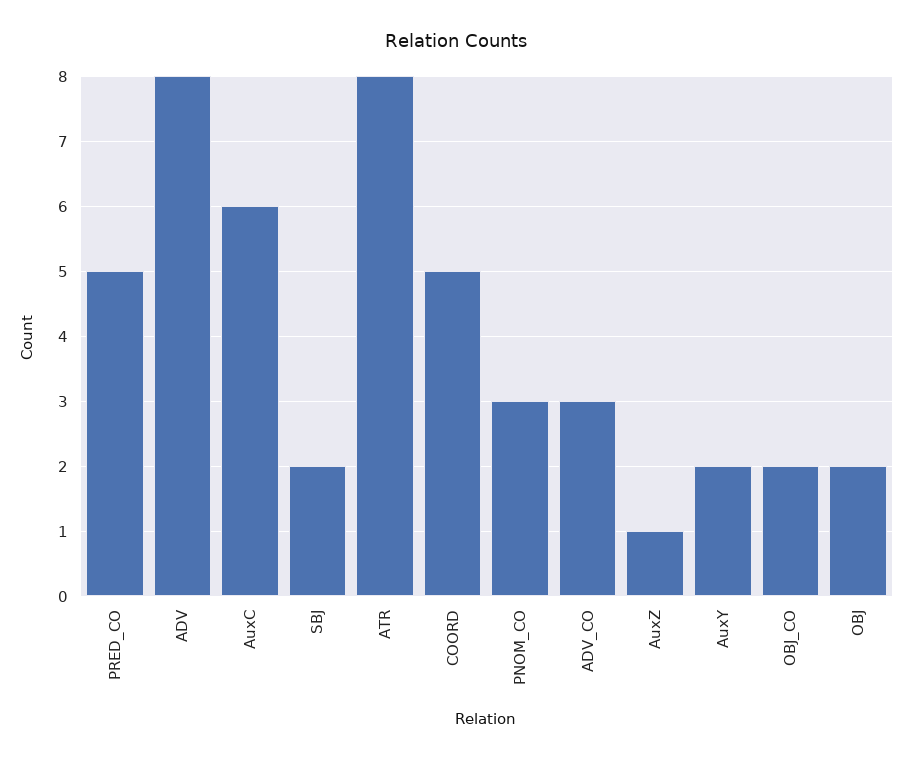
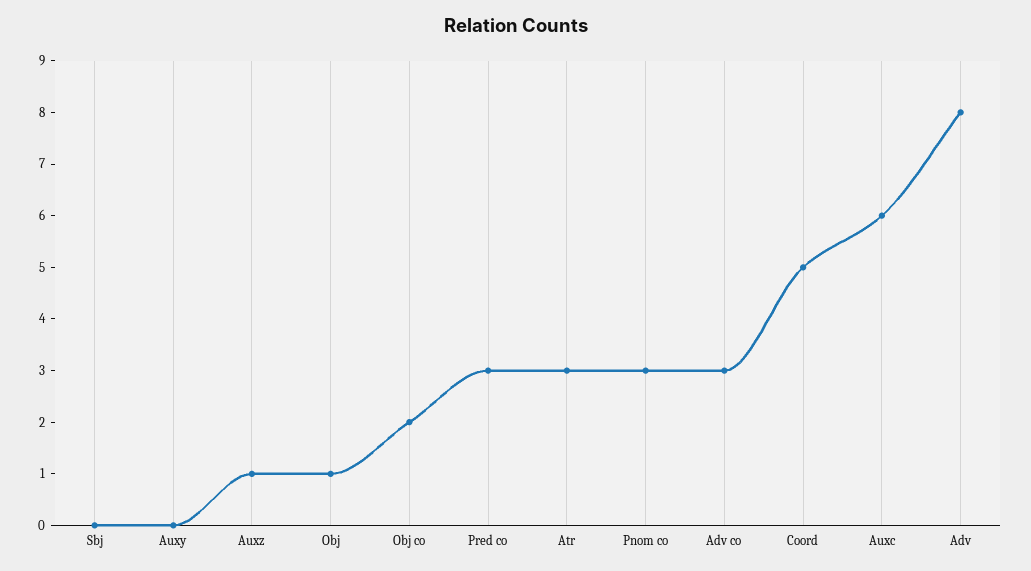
PRED_CO: 5 -> 3
SBJ: 2 -> 0
ATR: 8 -> 3
AuxY: 2 -> 0
OBJ: 2 -> 1

